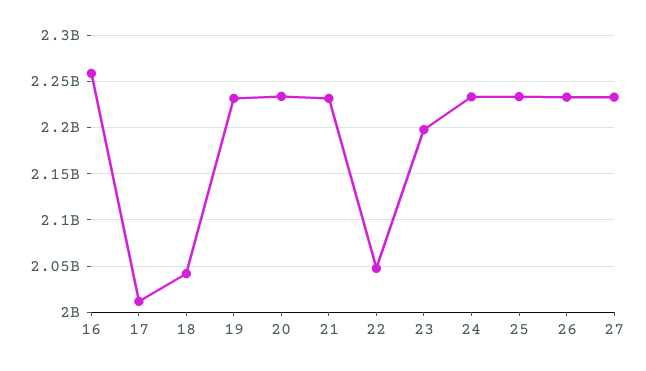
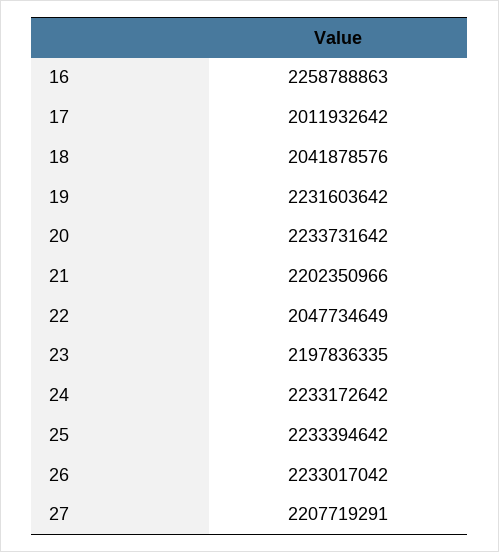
21: 2230000000 -> 2202350966
27: 2230000000 -> 2207719291

